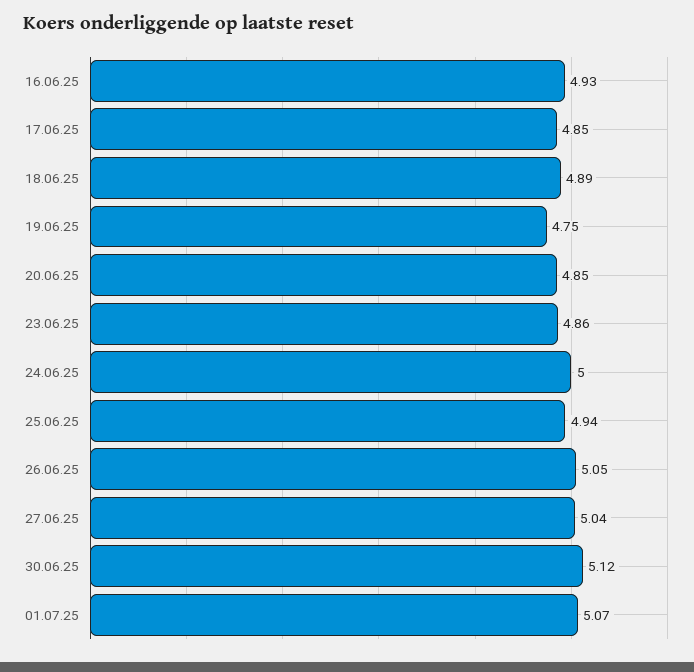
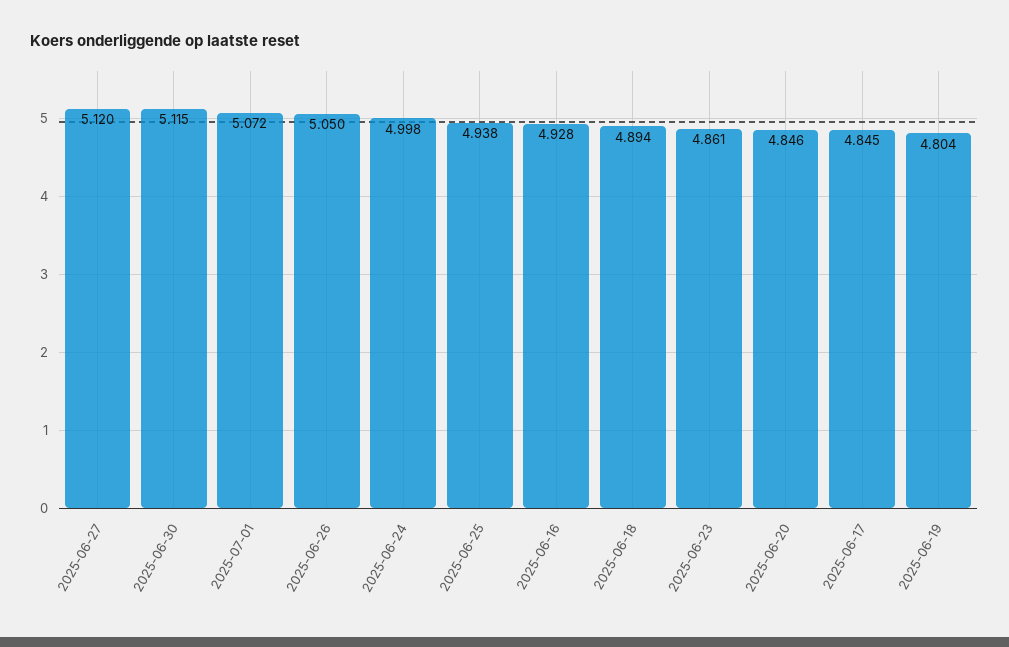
19.06.25: 4.75 -> 4.804
27.06.25: 5.04 -> 5.12

